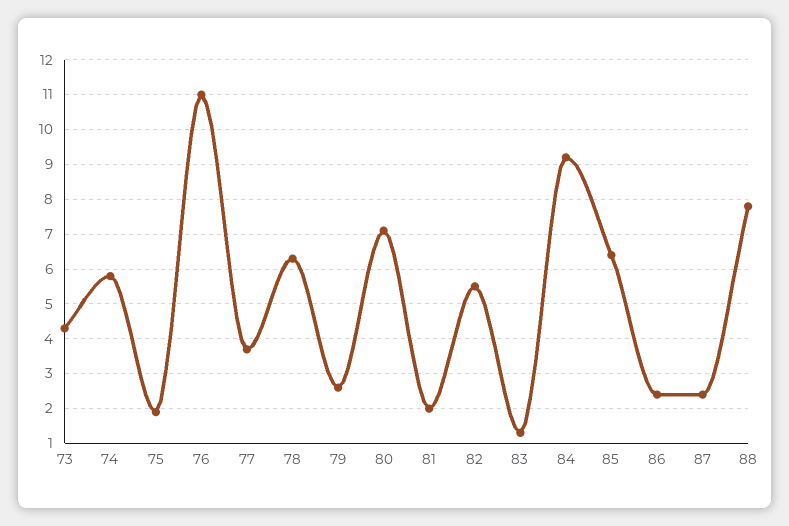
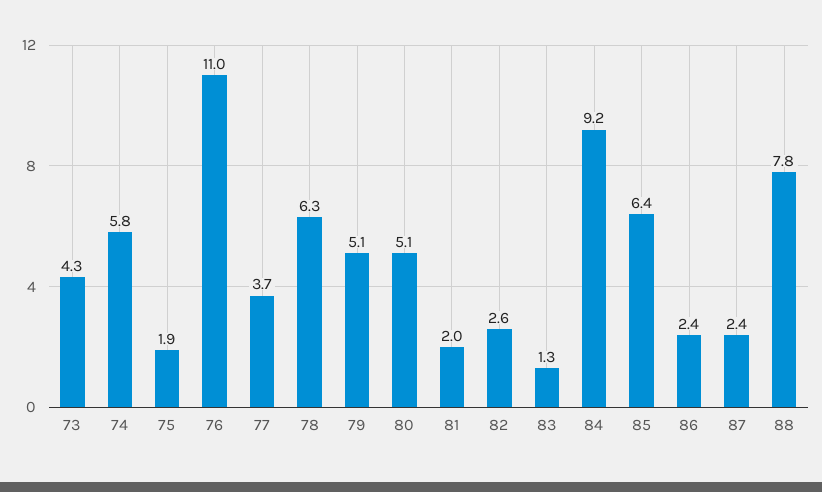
79: 2.5 -> 5.1
80: 7 -> 5.1
82: 5.5 -> 2.6

